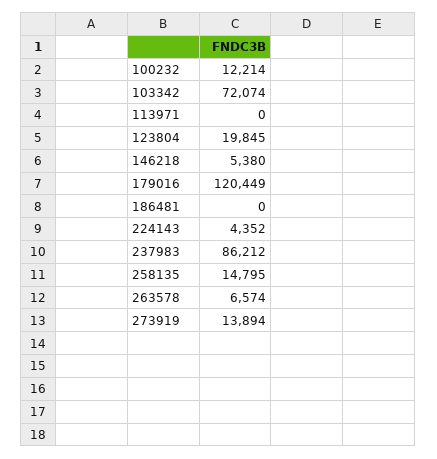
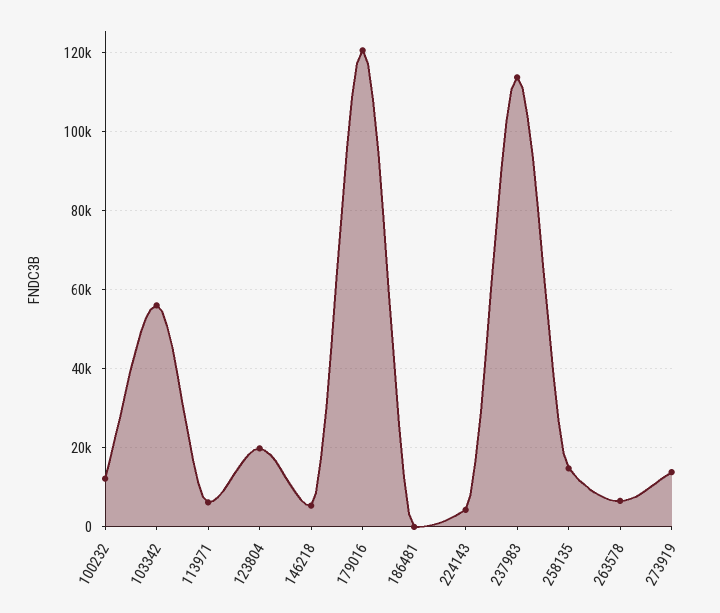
103342: 72074 -> 56000
113971: 0 -> 6000
237983: 86212 -> 114000

